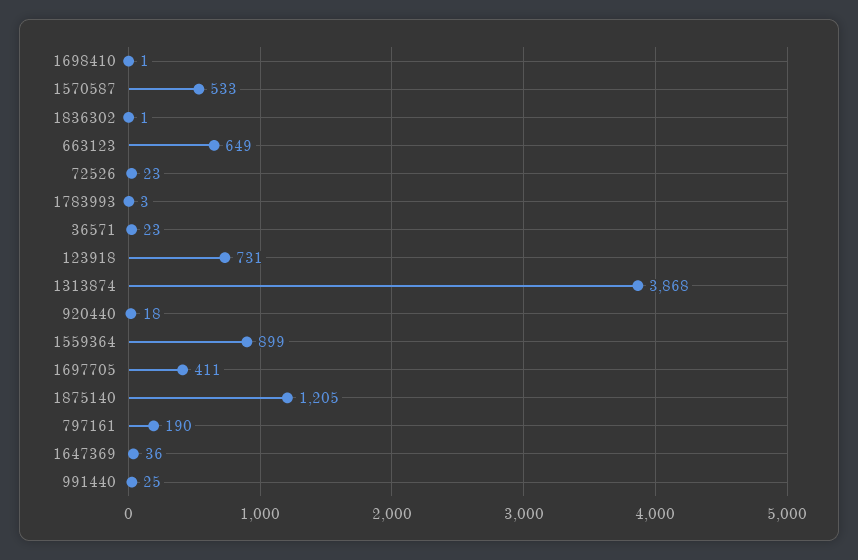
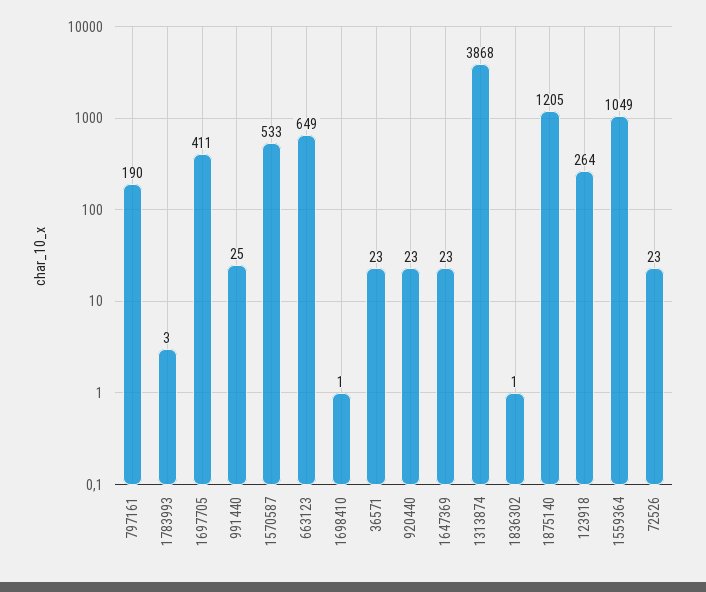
123918: 731 -> 264
920440: 18 -> 23
1559364: 899 -> 1049
1647369: 36 -> 23

